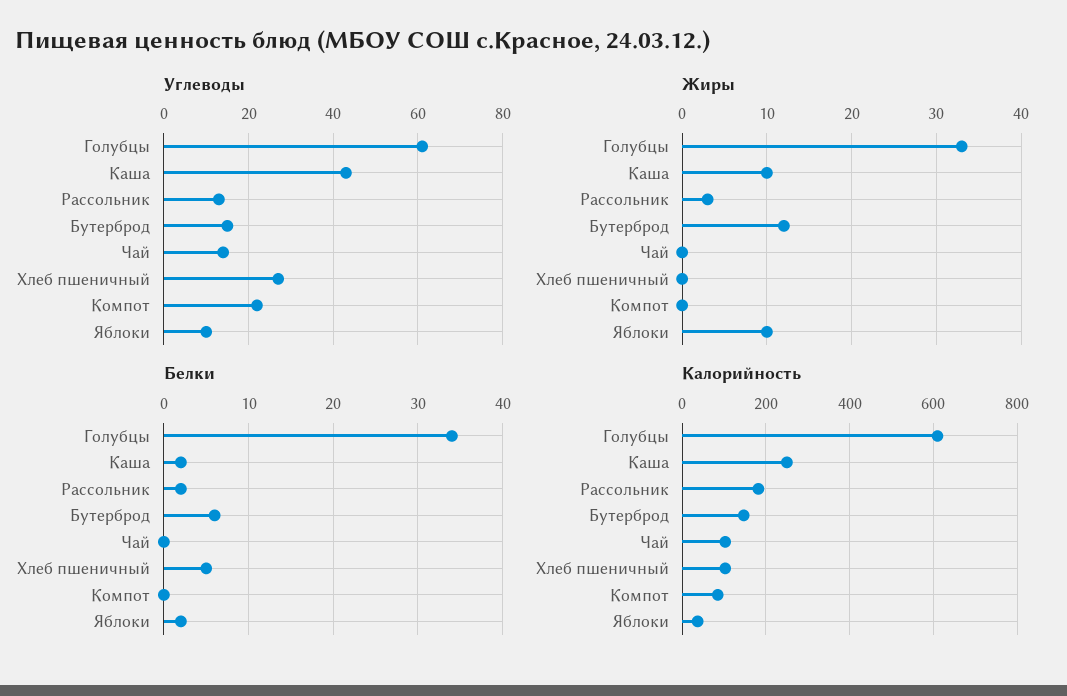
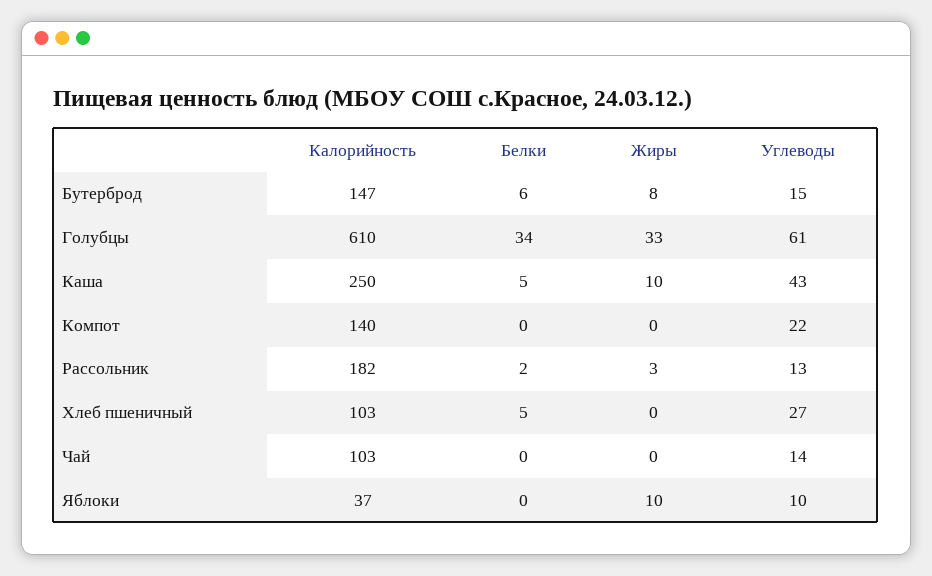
Жиры, Бутерброд: 12 -> 8
Белки, Каша: 2 -> 5
Белки, Яблоки: 2 -> 0
Калорийность, Компот: 80 -> 140

